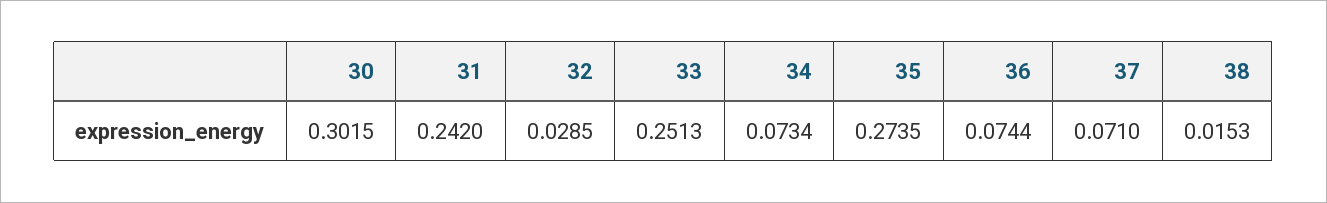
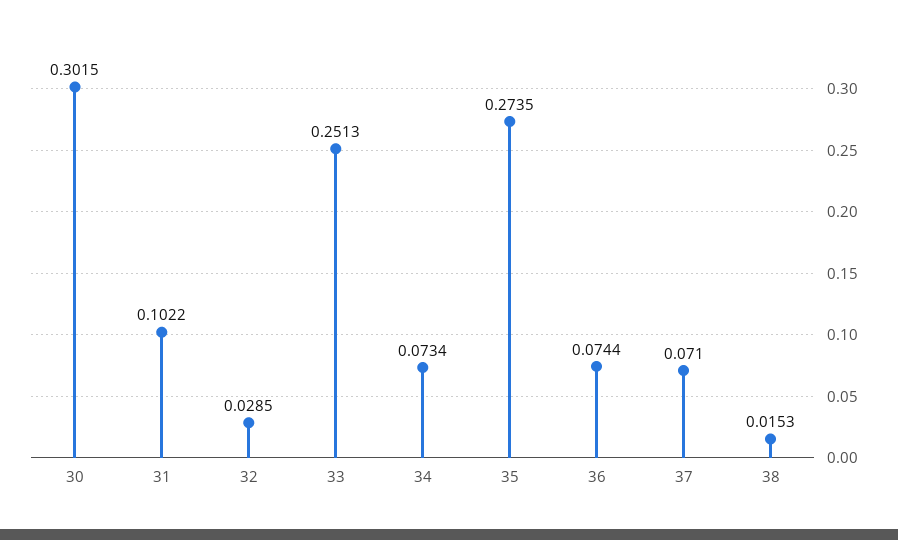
31: 0.242 -> 0.1022

